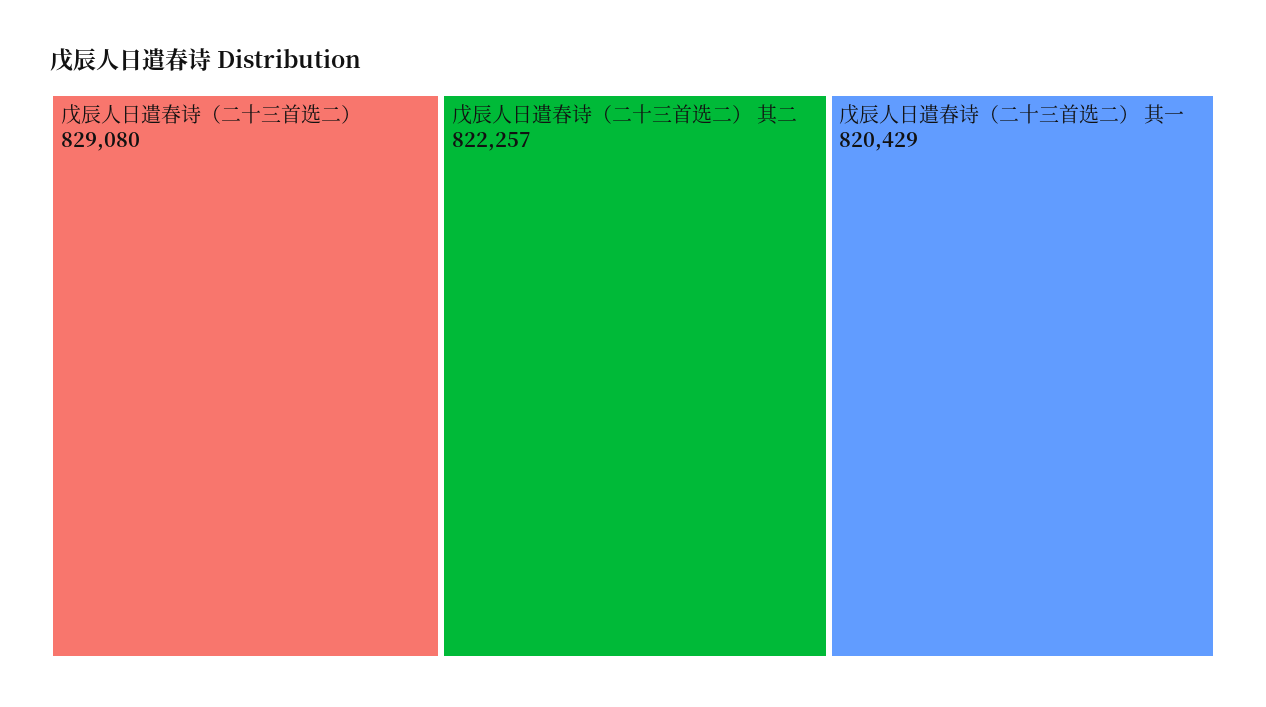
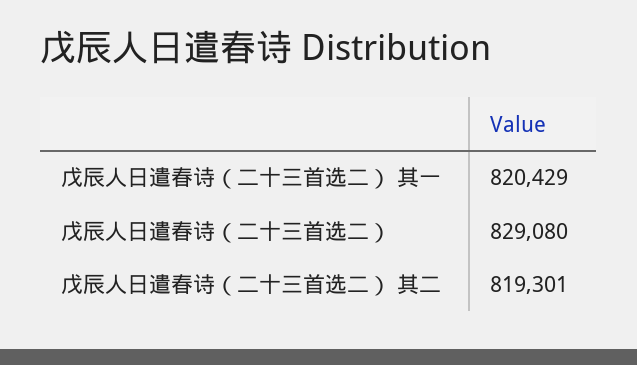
戊辰人日遣春诗（二十三首选二） 其二: 822257 -> 819301

